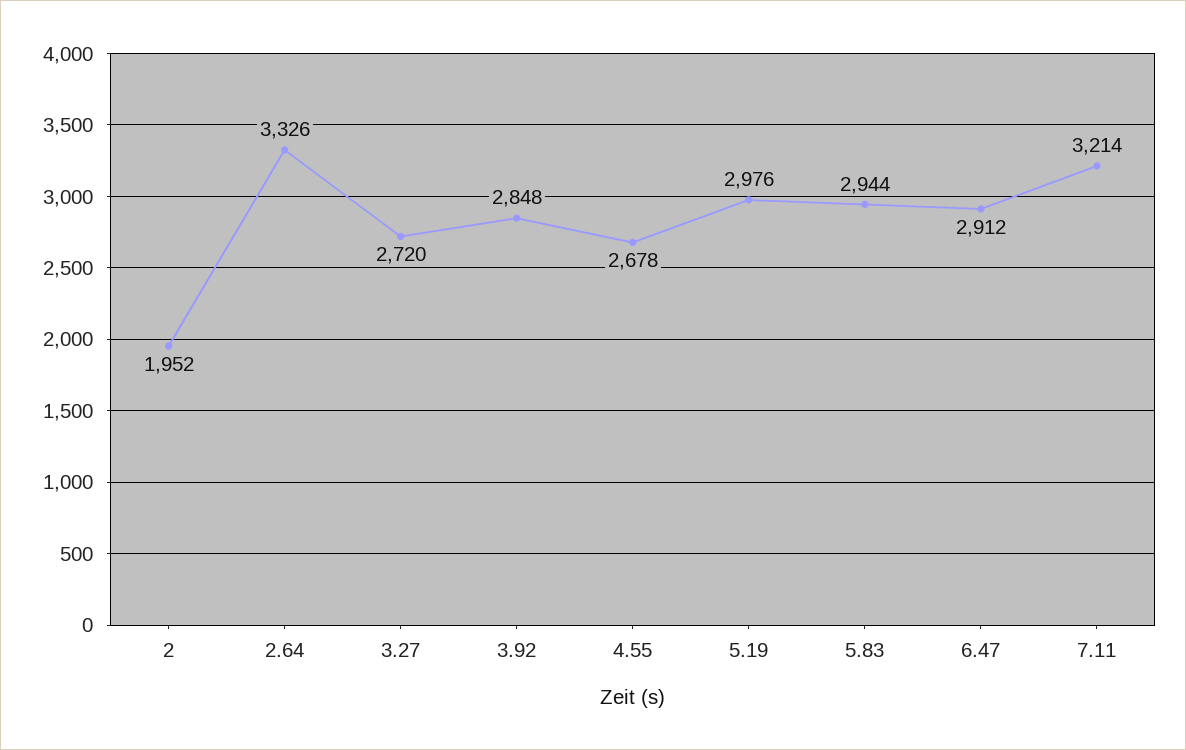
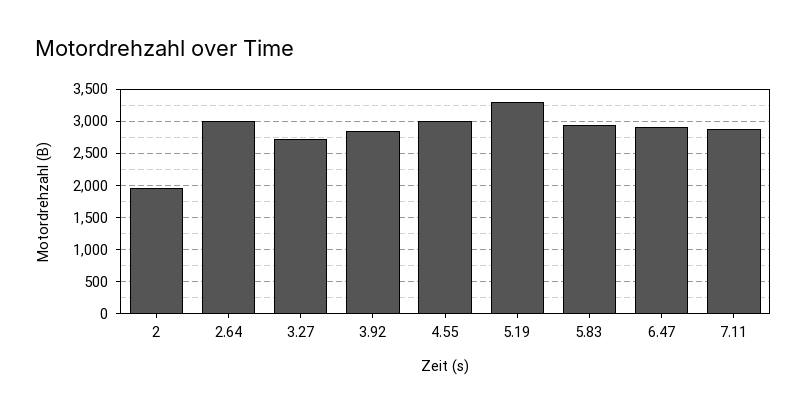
2.64: 3326 -> 3000
4.55: 2678 -> 3000
5.19: 2976 -> 3300
7.11: 3214 -> 2900

